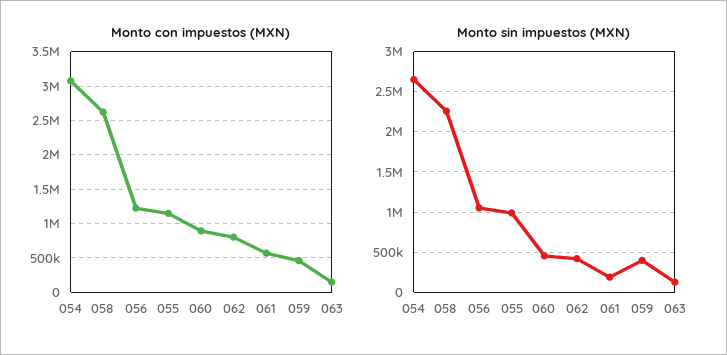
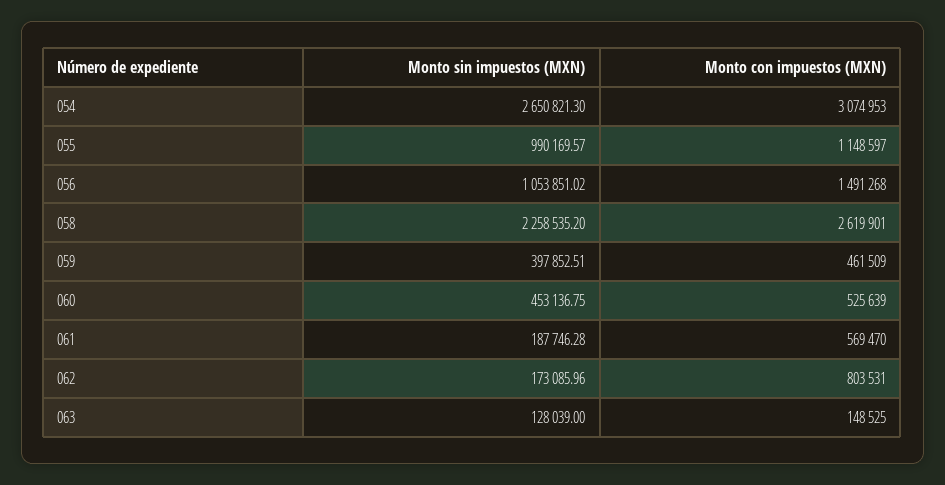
Monto con impuestos (MXN), 056: 1200000 -> 1491268
Monto con impuestos (MXN), 060: 900000 -> 525639
Monto sin impuestos (MXN), 062: 400000 -> 173085.96

